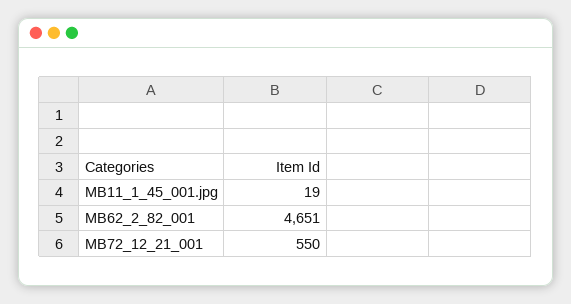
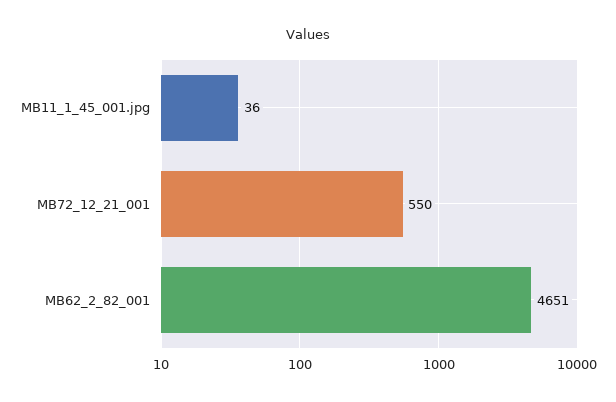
MB11_1_45_001.jpg: 19 -> 36

